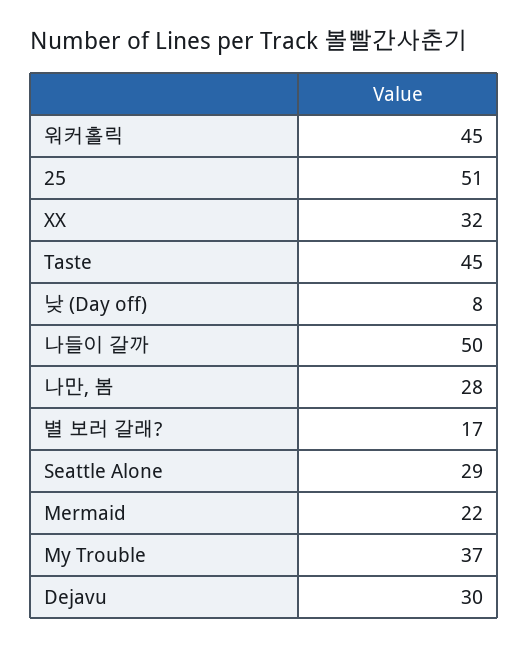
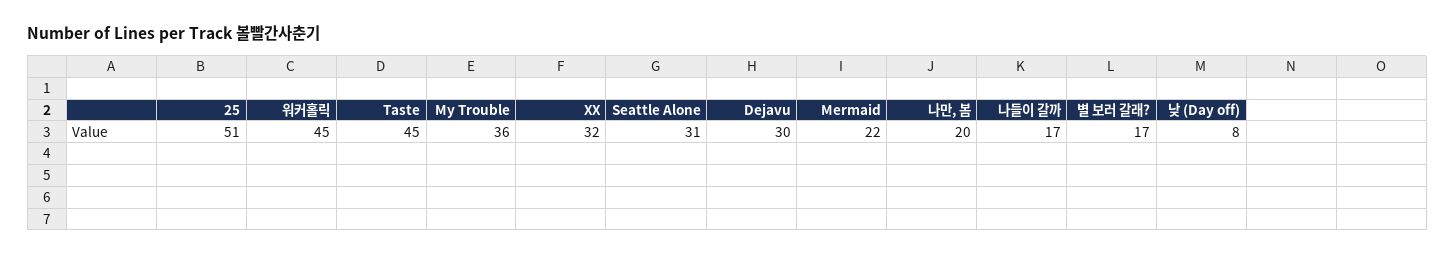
나들이 갈까: 50 -> 17
나만, 봄: 28 -> 20
Seattle Alone: 29 -> 31
My Trouble: 37 -> 36

